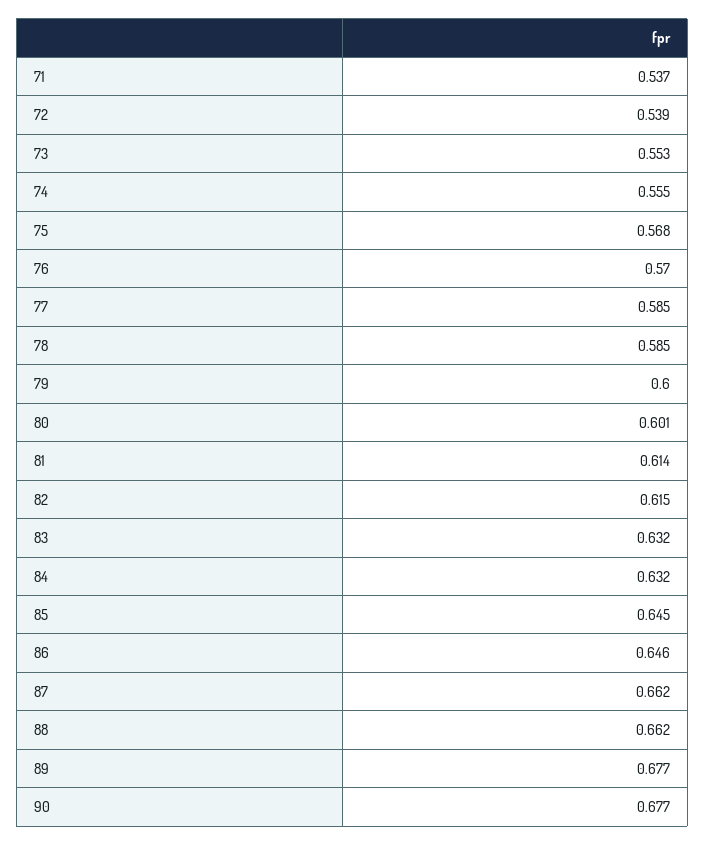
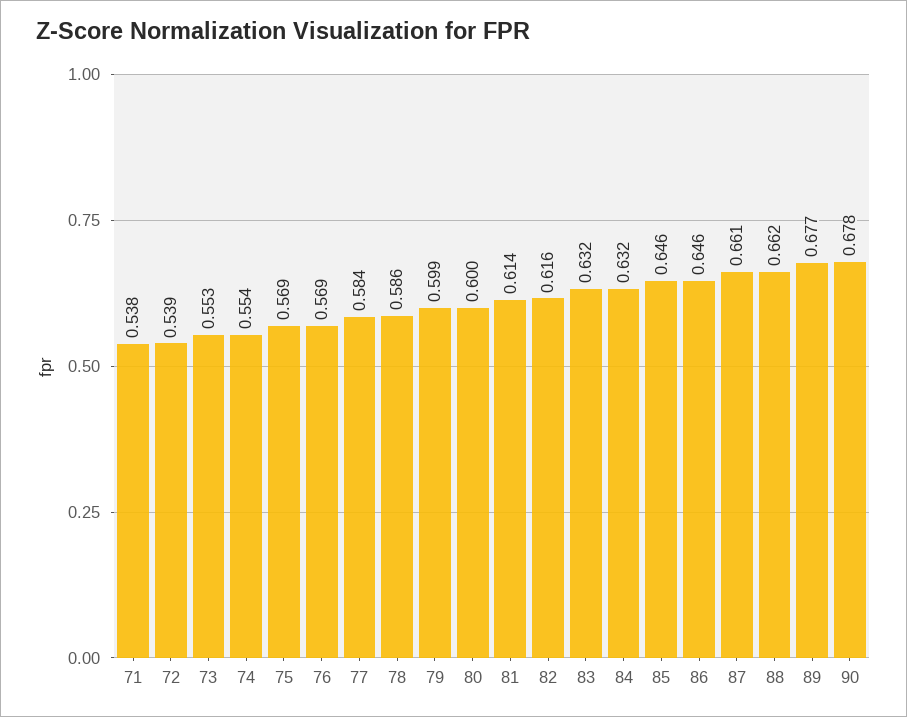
71: 0.537 -> 0.538
74: 0.555 -> 0.554
75: 0.568 -> 0.569
76: 0.57 -> 0.569
77: 0.585 -> 0.584
78: 0.585 -> 0.586
79: 0.6 -> 0.599
80: 0.601 -> 0.6
82: 0.615 -> 0.616
85: 0.645 -> 0.646
87: 0.662 -> 0.661
90: 0.677 -> 0.678

